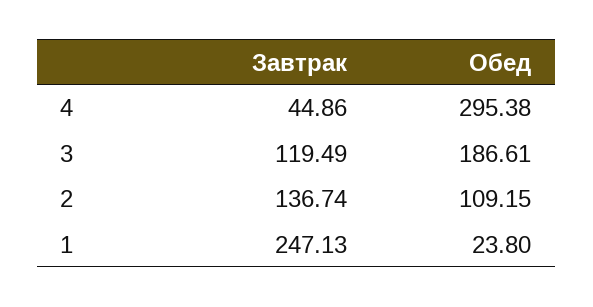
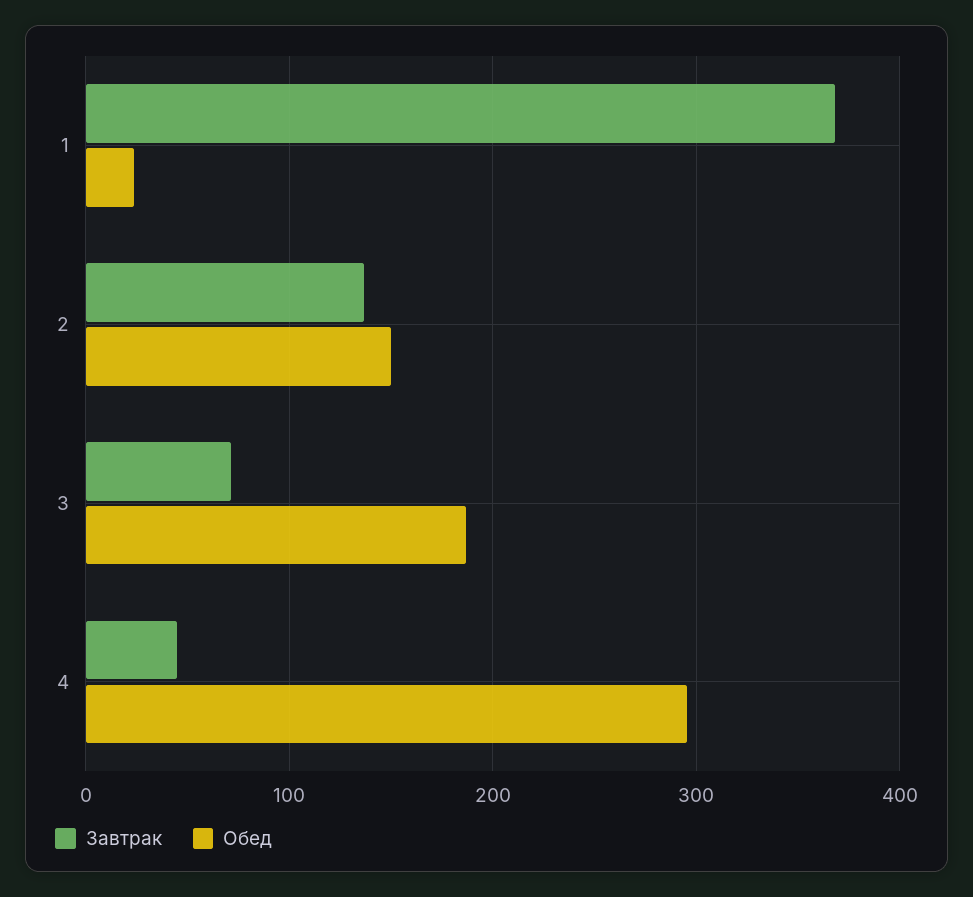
Завтрак, 3: 119.49 -> 70
Обед, 2: 109.15 -> 150
Завтрак, 1: 247.13 -> 370

